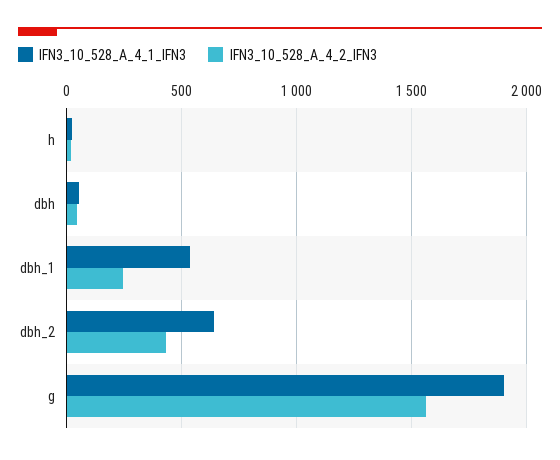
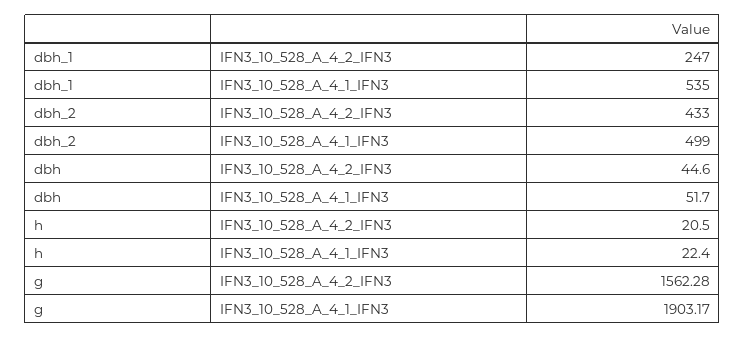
IFN3_10_528_A_4_1_IFN3, dbh_2: 650 -> 499

